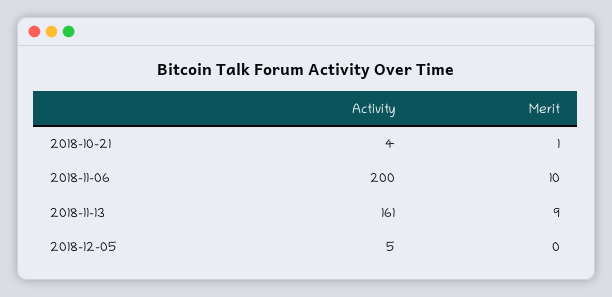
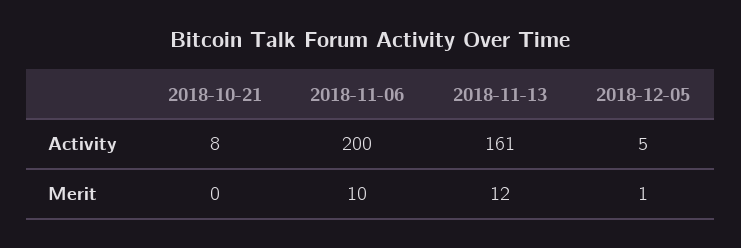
Activity, 2018-10-21: 4 -> 8
Merit, 2018-10-21: 1 -> 0
Merit, 2018-11-13: 9 -> 12
Merit, 2018-12-05: 0 -> 1

